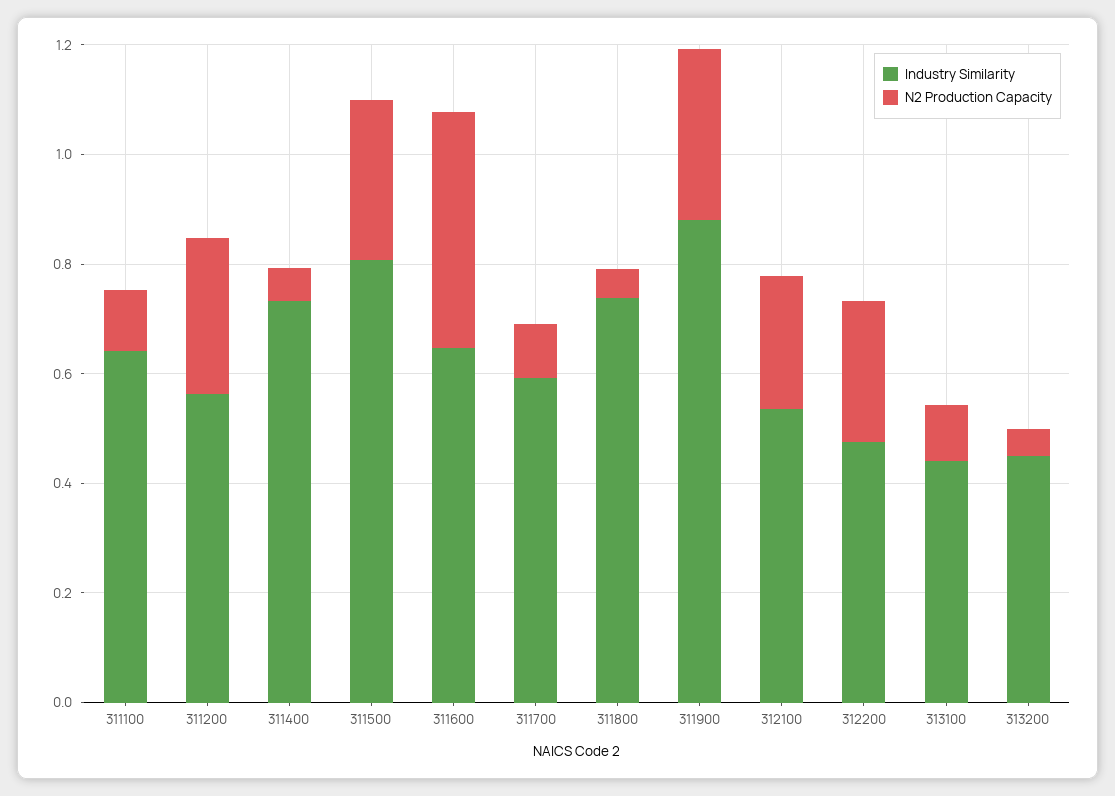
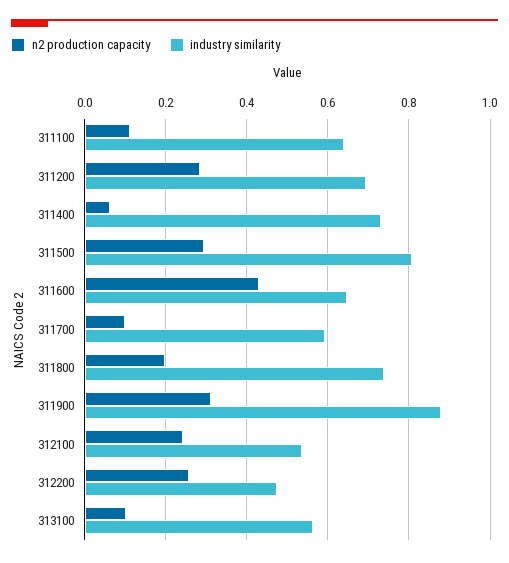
Industry Similarity, 311200: 0.55 -> 0.7
N2 Production Capacity, 311800: 0.05 -> 0.2
Industry Similarity, 313100: 0.45 -> 0.56
Industry Similarity, 313200: 0.45 -> none
N2 Production Capacity, 313200: 0.05 -> none

